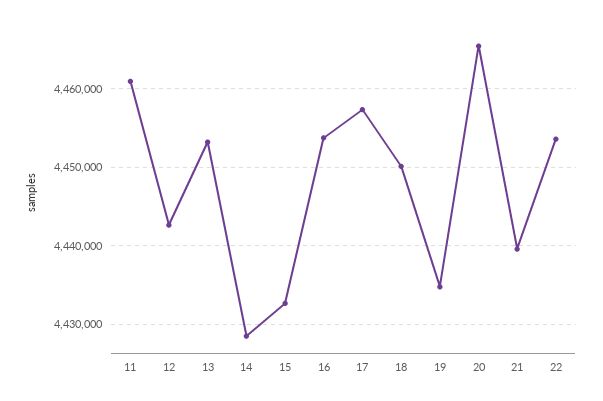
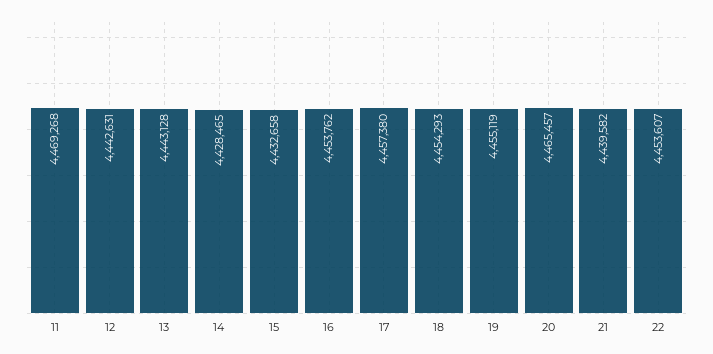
11: 4461000 -> 4469268
13: 4453000 -> 4443128
18: 4450000 -> 4454293
19: 4435000 -> 4455119

